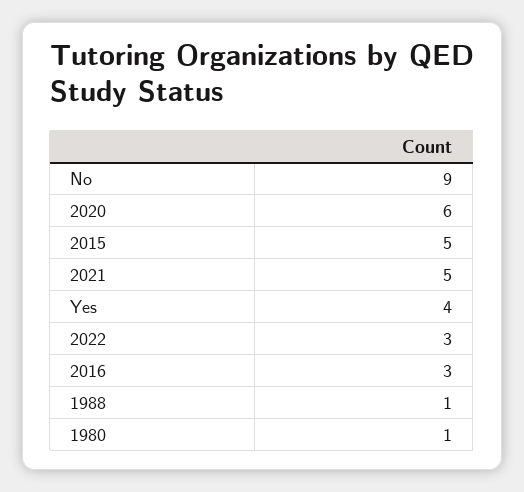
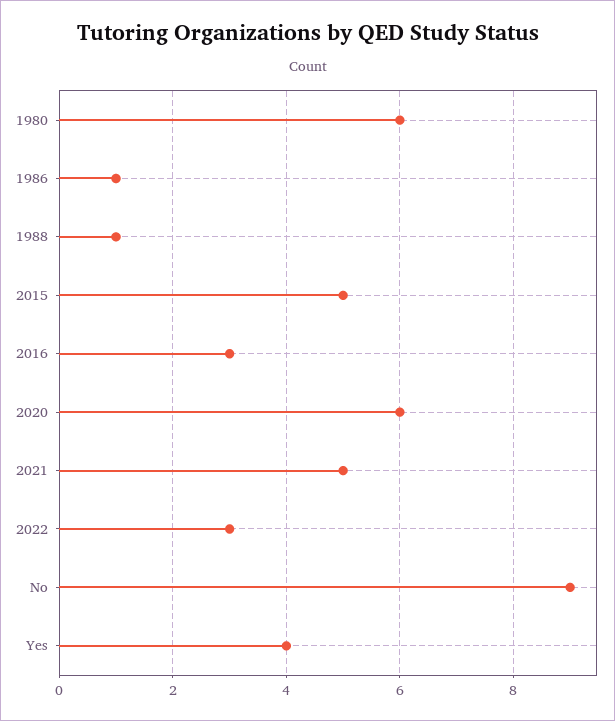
1980: 1 -> 6
1986: none -> 1

